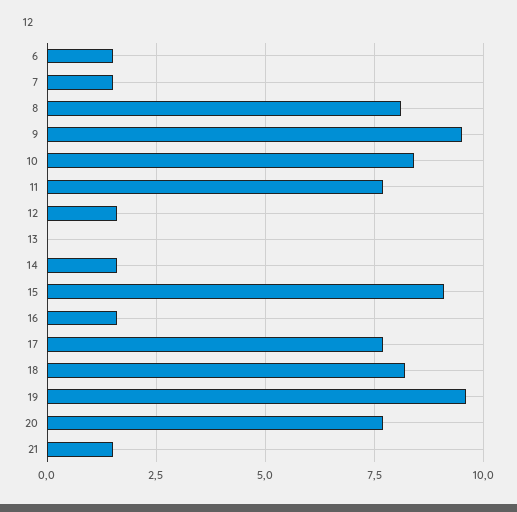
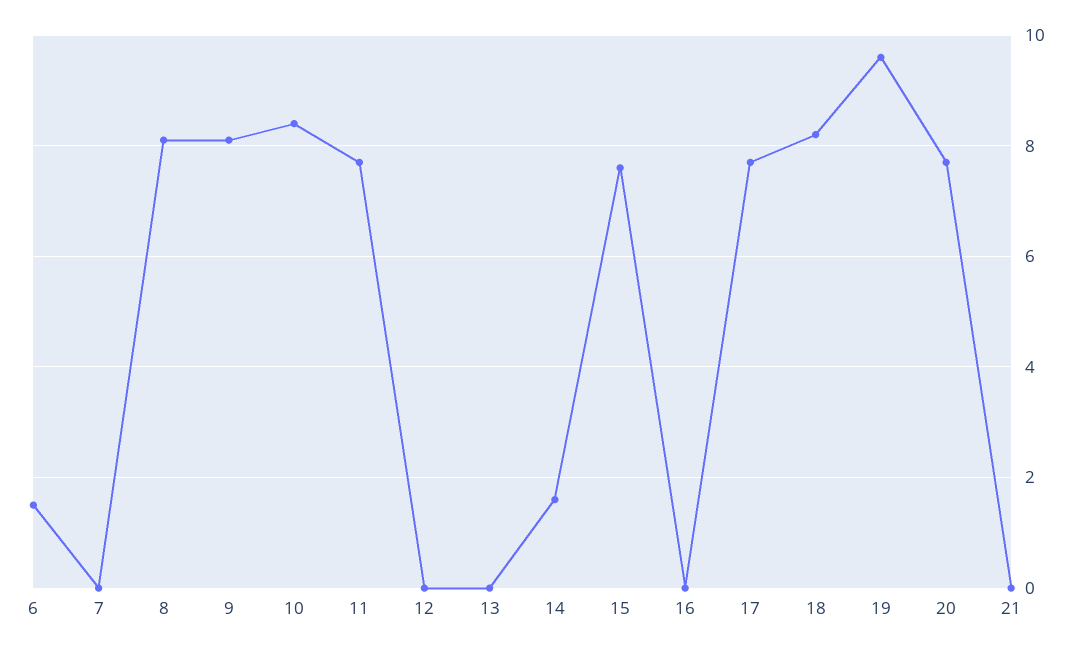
7: 1.5 -> 0
9: 9.5 -> 8
12: 1.5 -> 0
15: 9 -> 7.5
16: 1.5 -> 0
21: 1.5 -> 0

